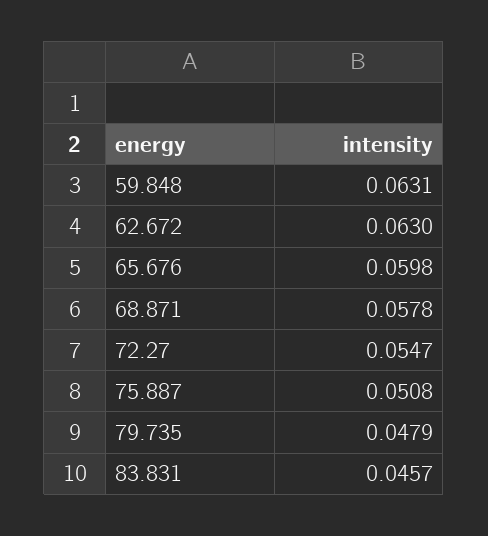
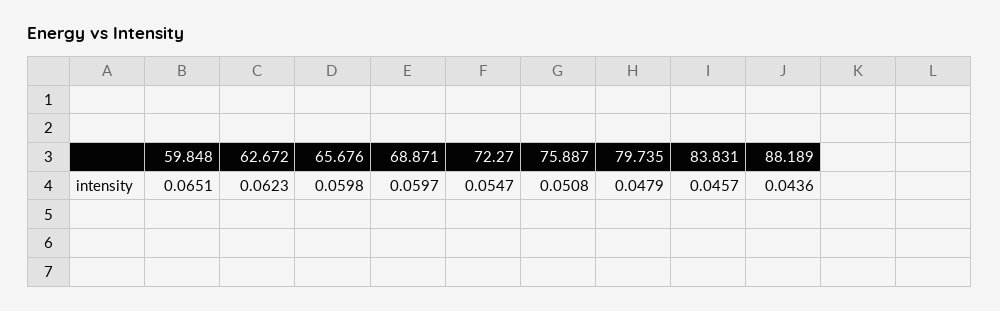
59.848: 0.0631 -> 0.0651
62.672: 0.063 -> 0.0623
68.871: 0.0578 -> 0.0597
88.189: none -> 0.0436

